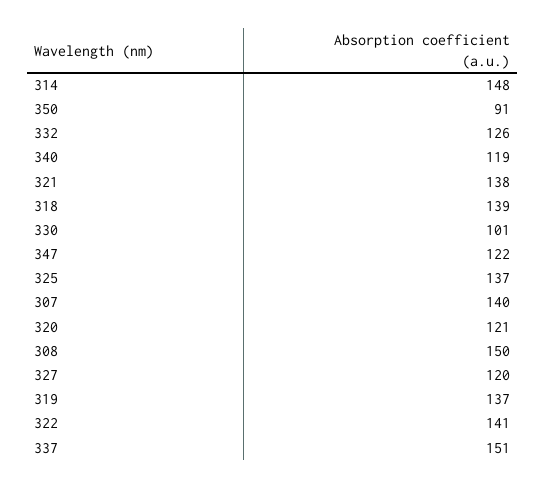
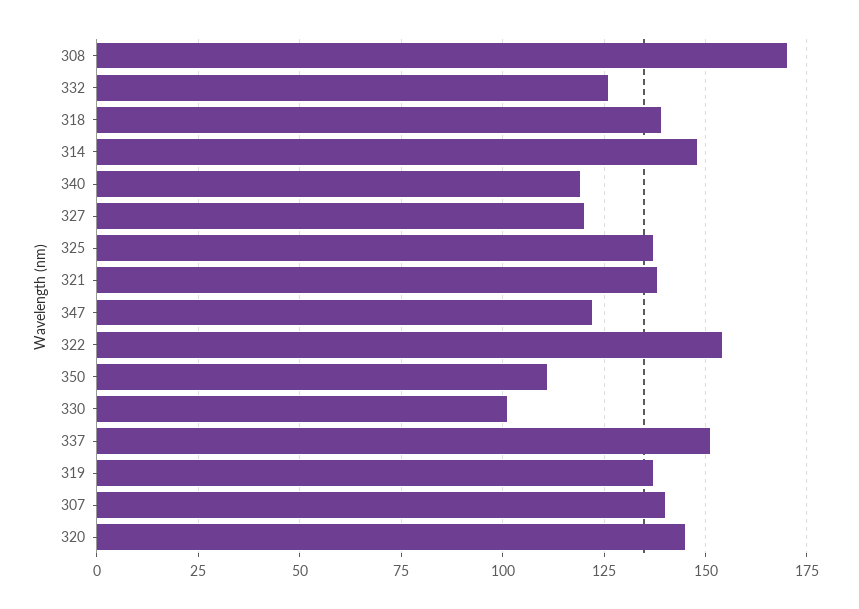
350: 91 -> 110
320: 121 -> 145
308: 150 -> 170
322: 141 -> 155

